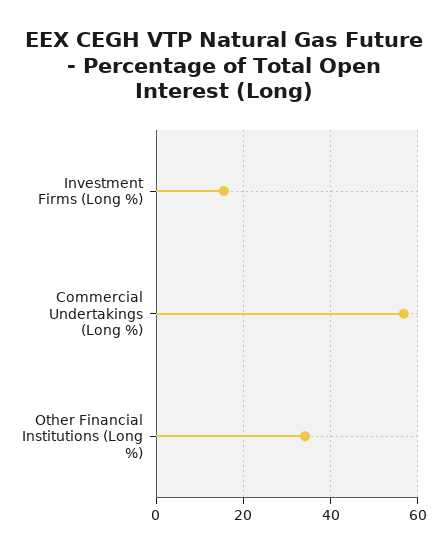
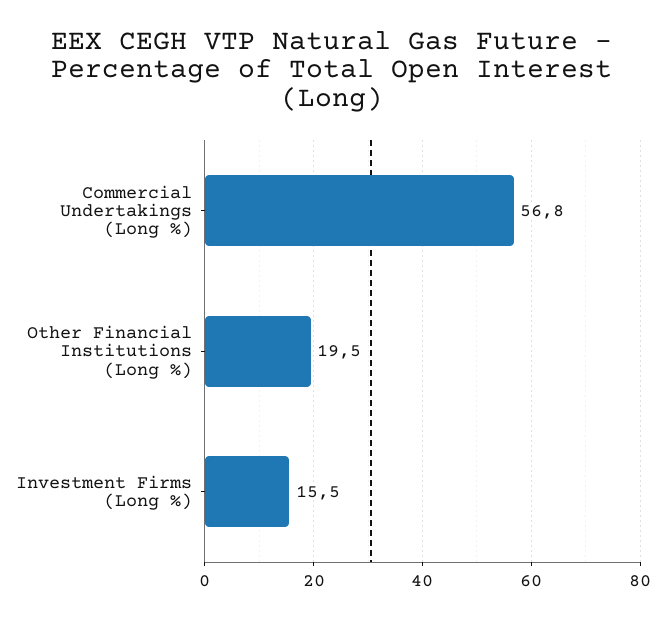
Other Financial Institutions (Long %): 34 -> 19.5

